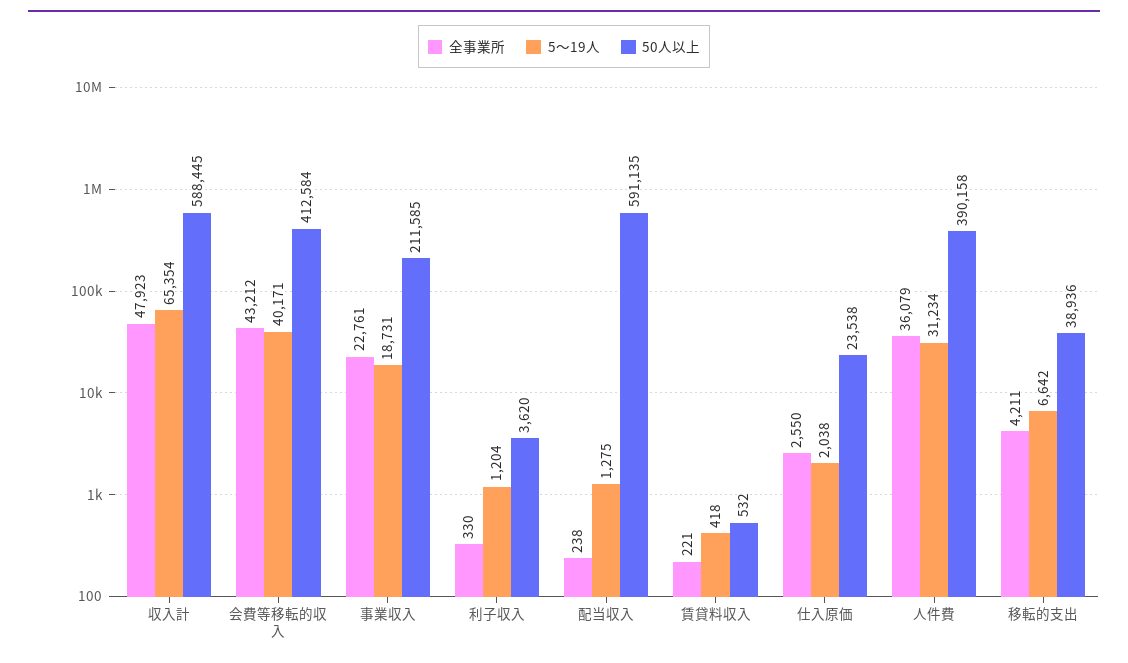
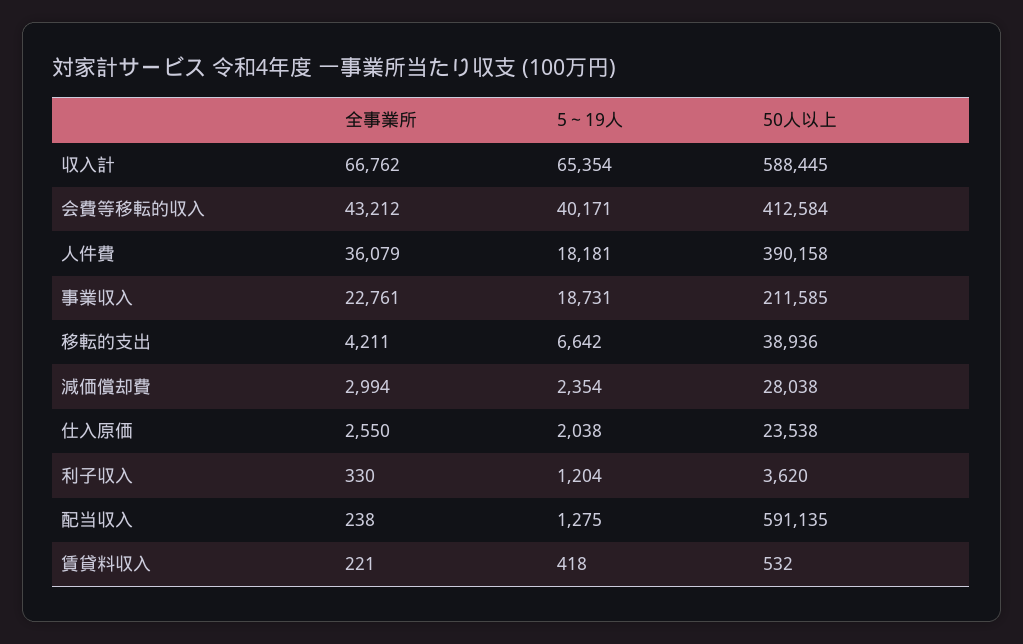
全事業所, 収入計: 47923 -> 66762
5～19人, 人件費: 31234 -> 18181
全事業所, 減価償却費: none -> 2994
5～19人, 減価償却費: none -> 2354
50人以上, 減価償却費: none -> 28038

